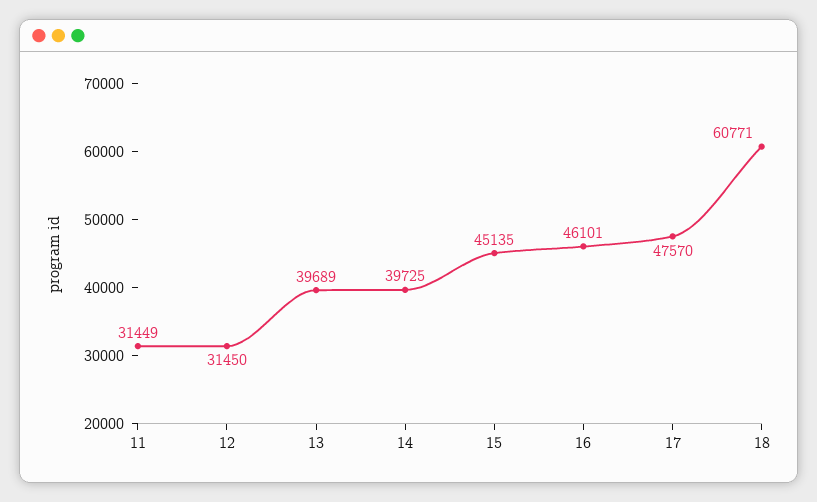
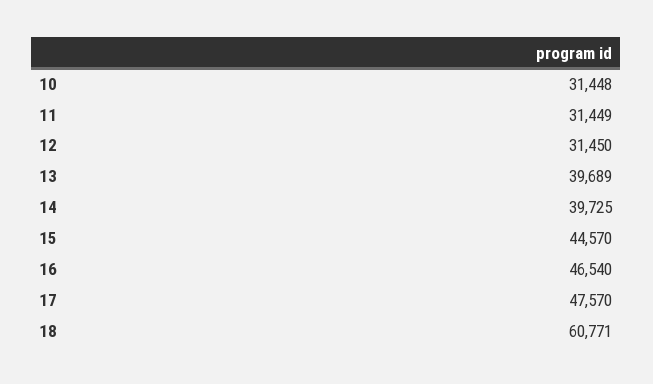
15: 45135 -> 44570
16: 46101 -> 46540
10: none -> 31448

